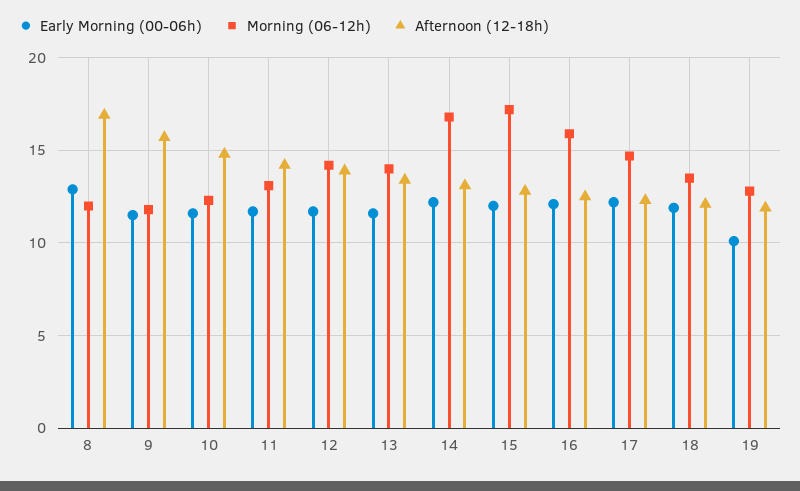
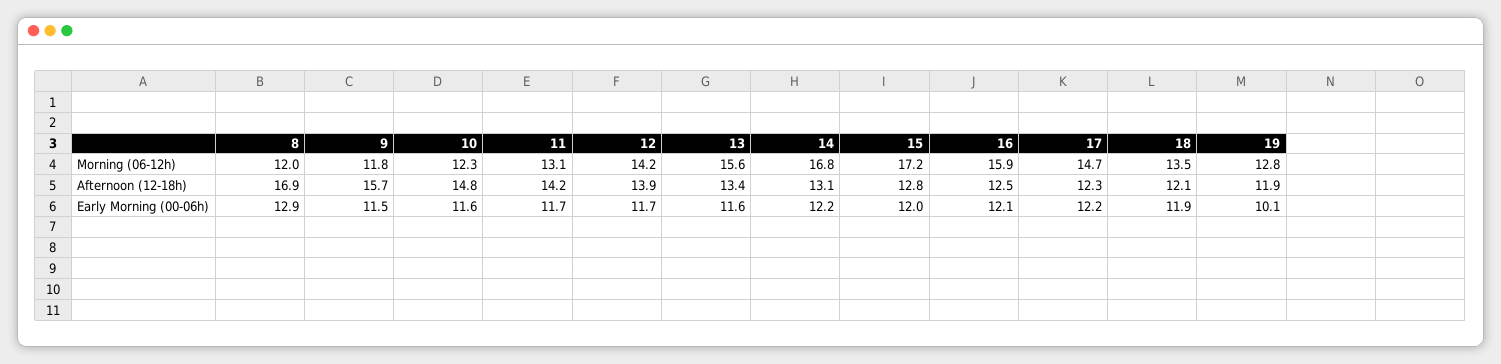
Morning (06-12h), 13: 14 -> 15.6

